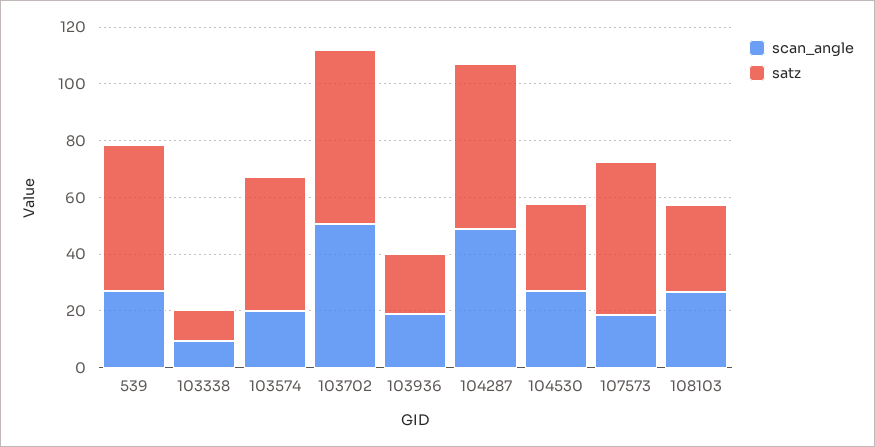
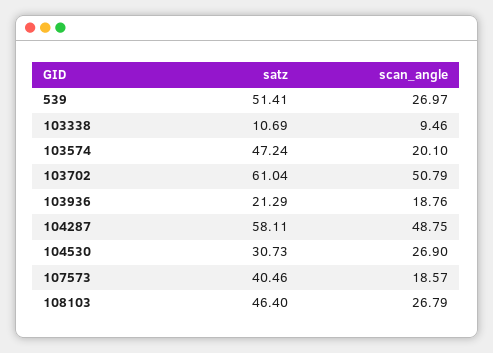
satz, 107573: 55 -> 40.46
satz, 108103: 30 -> 46.4

